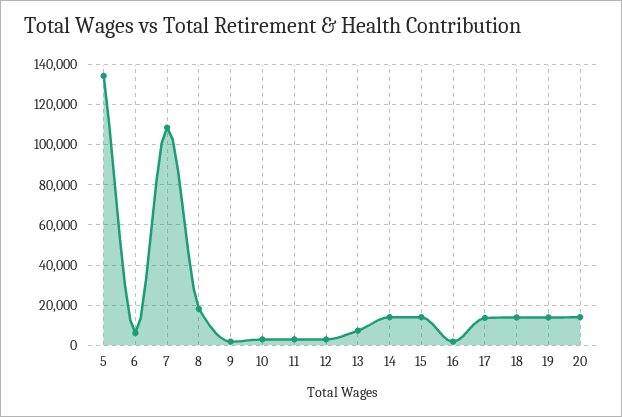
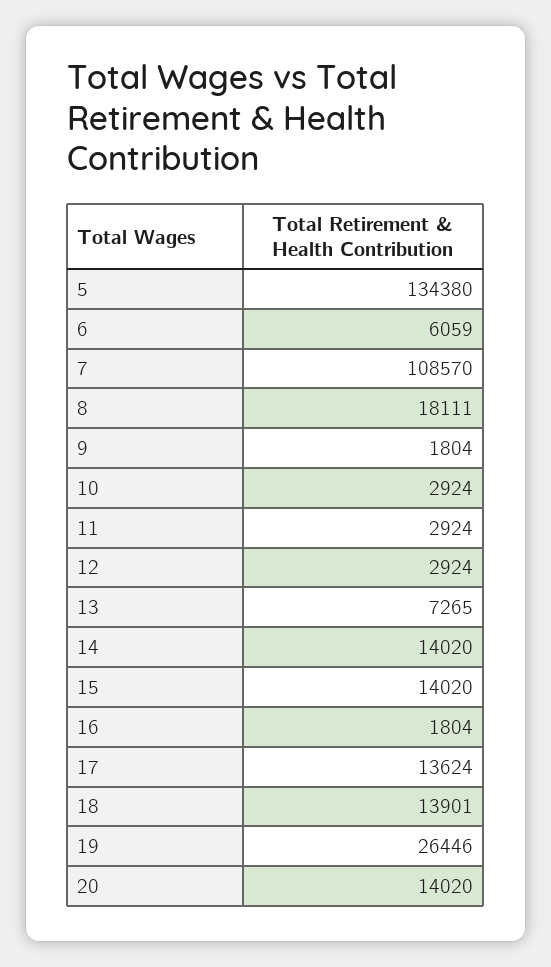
19: 15000 -> 26446

